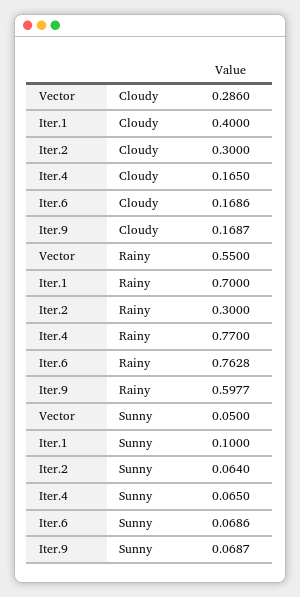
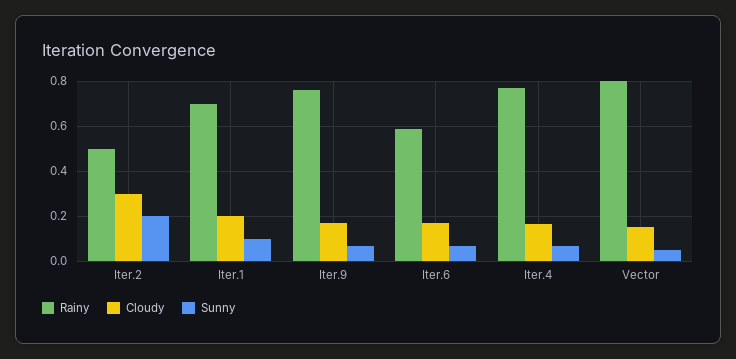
Cloudy, Vector: 0.286 -> 0.15
Cloudy, Iter.1: 0.4 -> 0.2
Rainy, Vector: 0.55 -> 0.8
Rainy, Iter.2: 0.3 -> 0.5
Rainy, Iter.6: 0.7628 -> 0.6
Rainy, Iter.9: 0.5977 -> 0.75
Sunny, Iter.2: 0.064 -> 0.2

